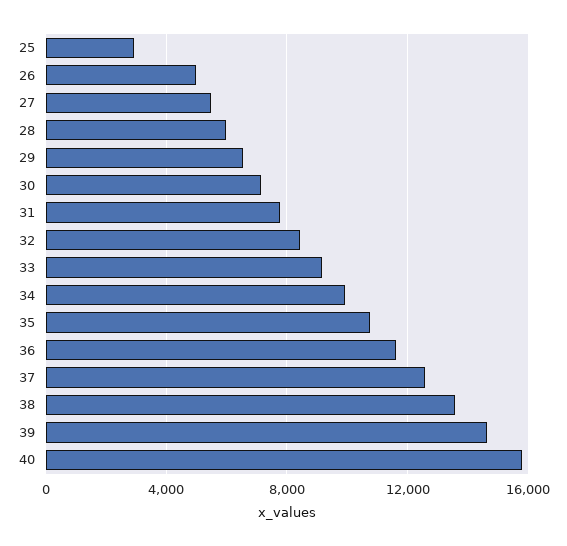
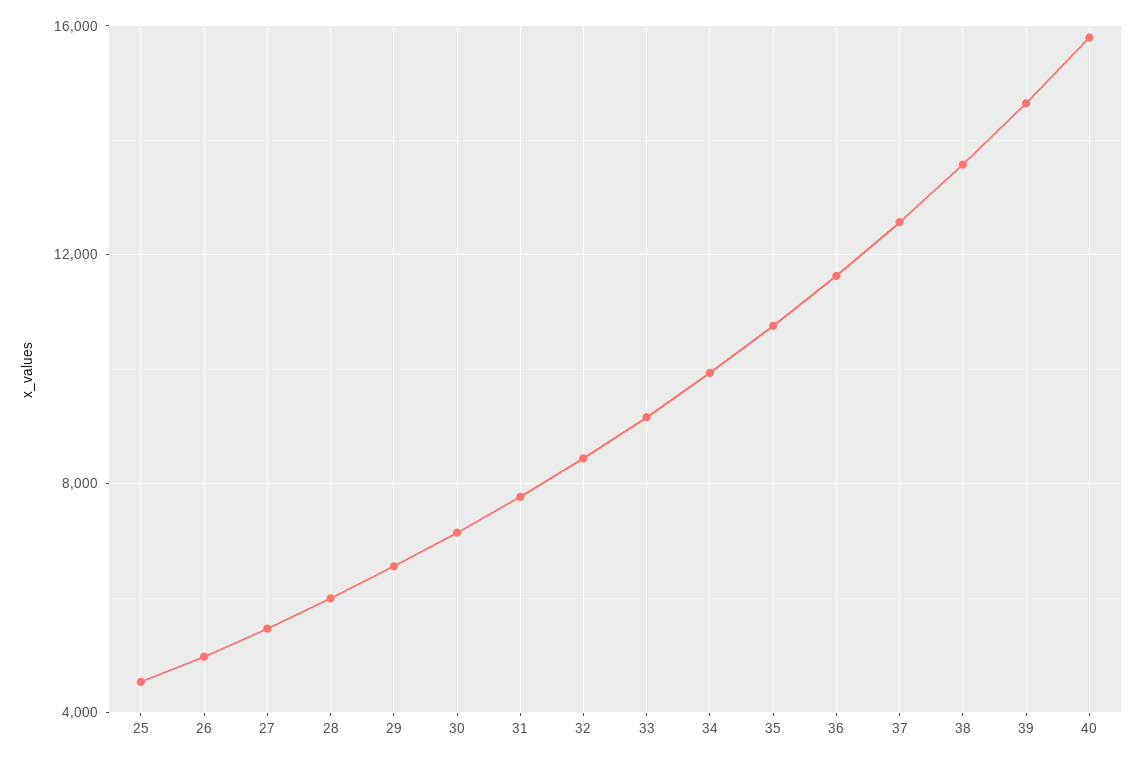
25: 3000 -> 4500

